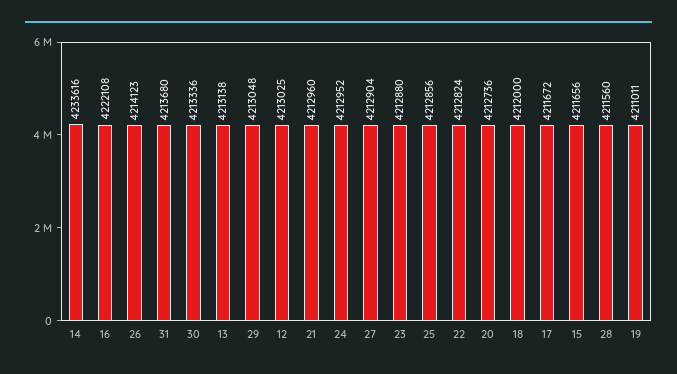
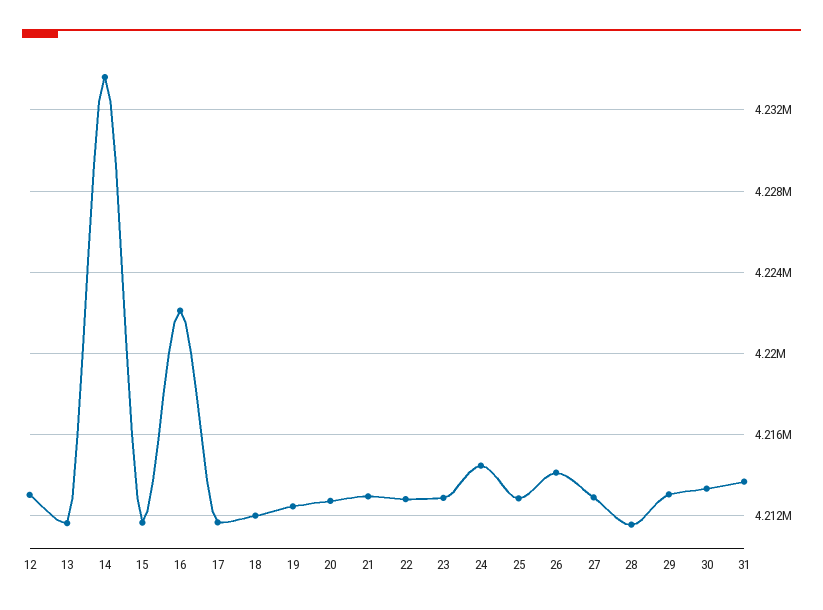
13: 4213138 -> 4211500
24: 4212952 -> 4214500
19: 4211011 -> 4212500

